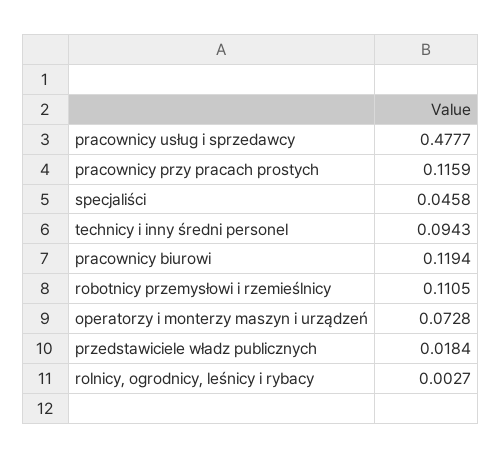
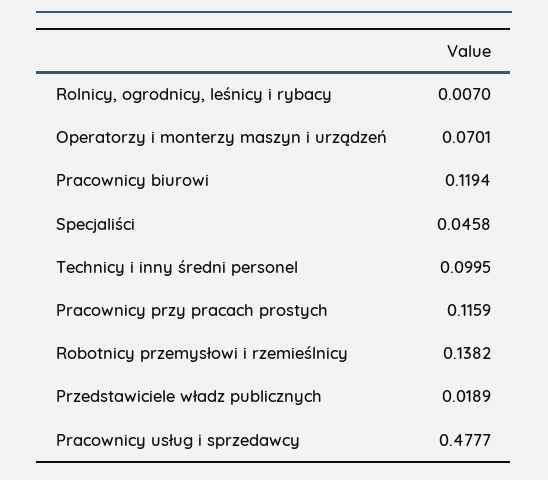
technicy i inny średni personel: 0.0943 -> 0.0995
robotnicy przemysłowi i rzemieślnicy: 0.1105 -> 0.1382
operatorzy i monterzy maszyn i urządzeń: 0.0728 -> 0.0701
przedstawiciele władz publicznych: 0.0184 -> 0.0189
rolnicy, ogrodnicy, leśnicy i rybacy: 0.0027 -> 0.007

